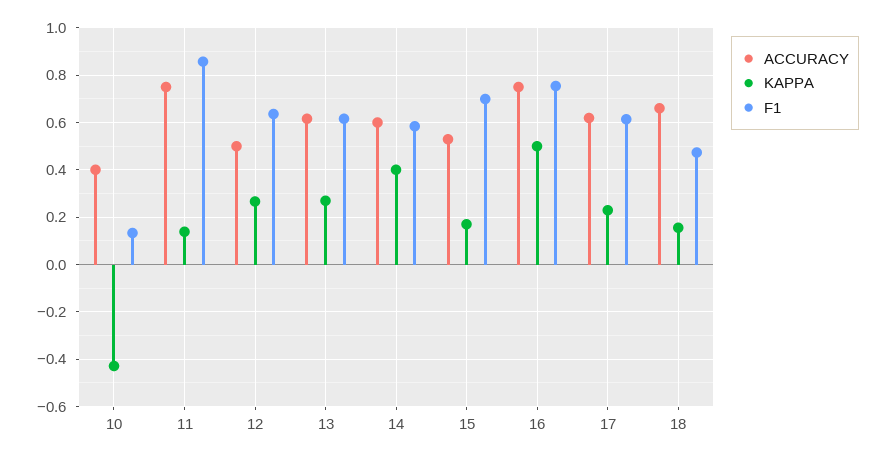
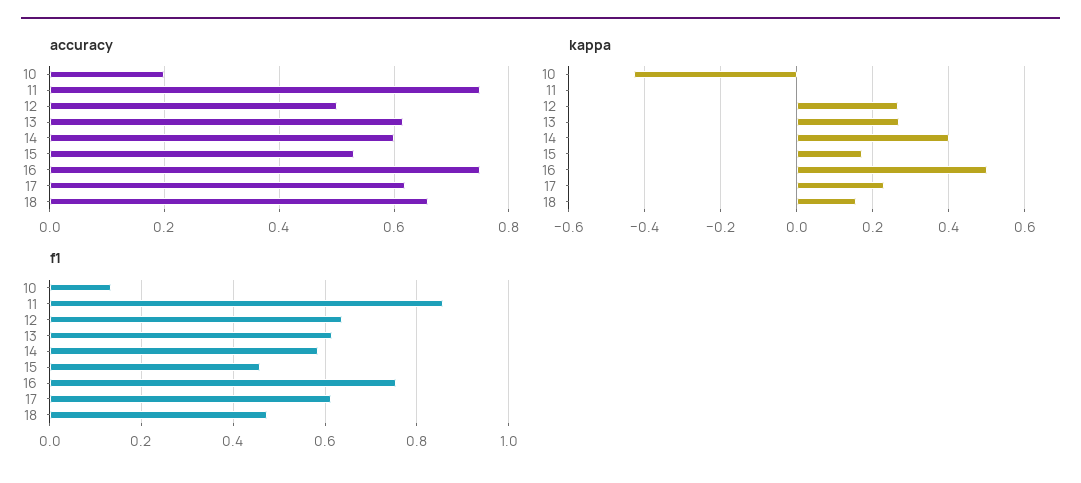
ACCURACY, 10: 0.4 -> 0.2
KAPPA, 11: 0.15 -> 0
F1, 15: 0.7 -> 0.46

